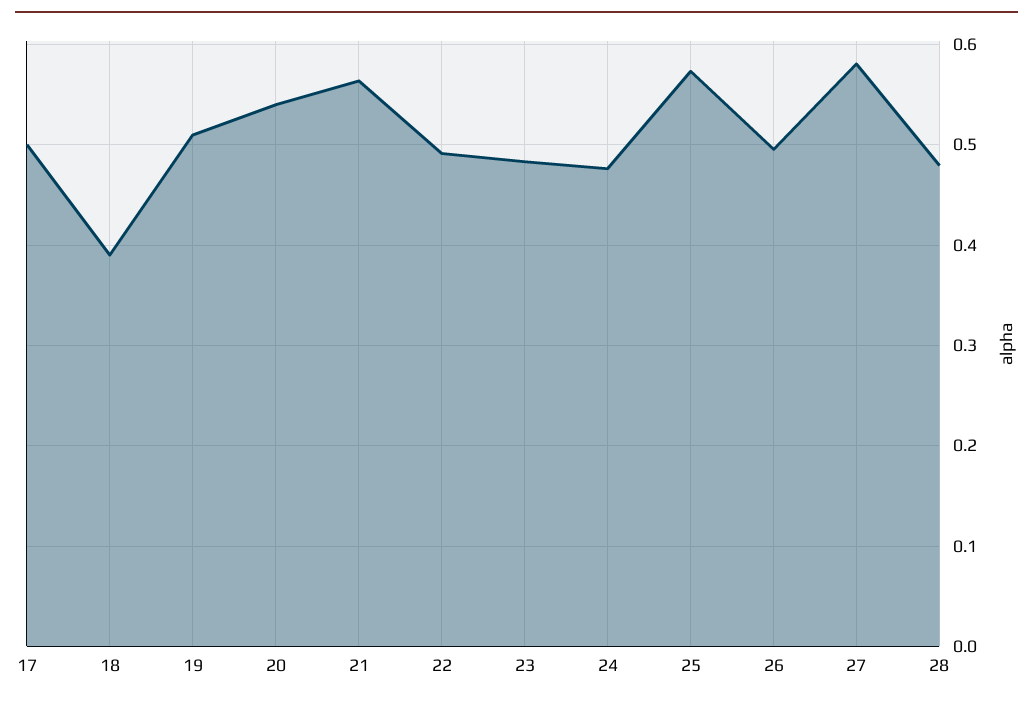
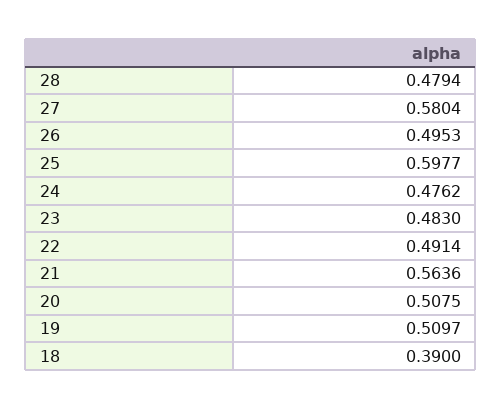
17: 0.5 -> none
20: 0.54 -> 0.5075
25: 0.57 -> 0.5977

